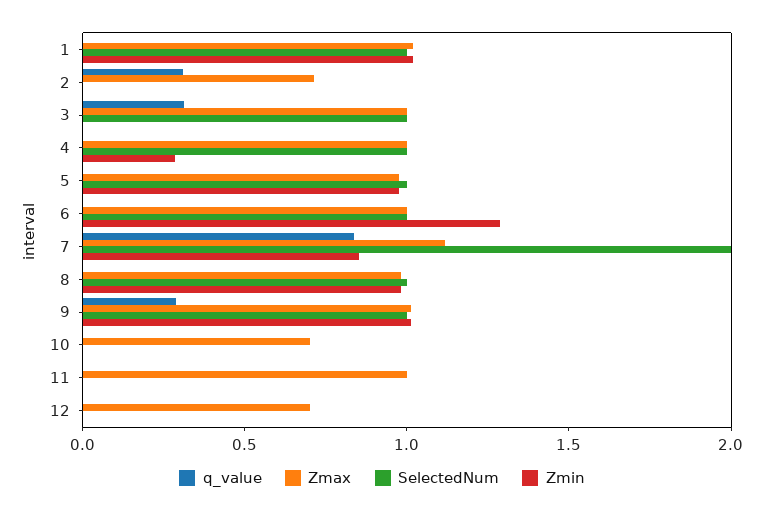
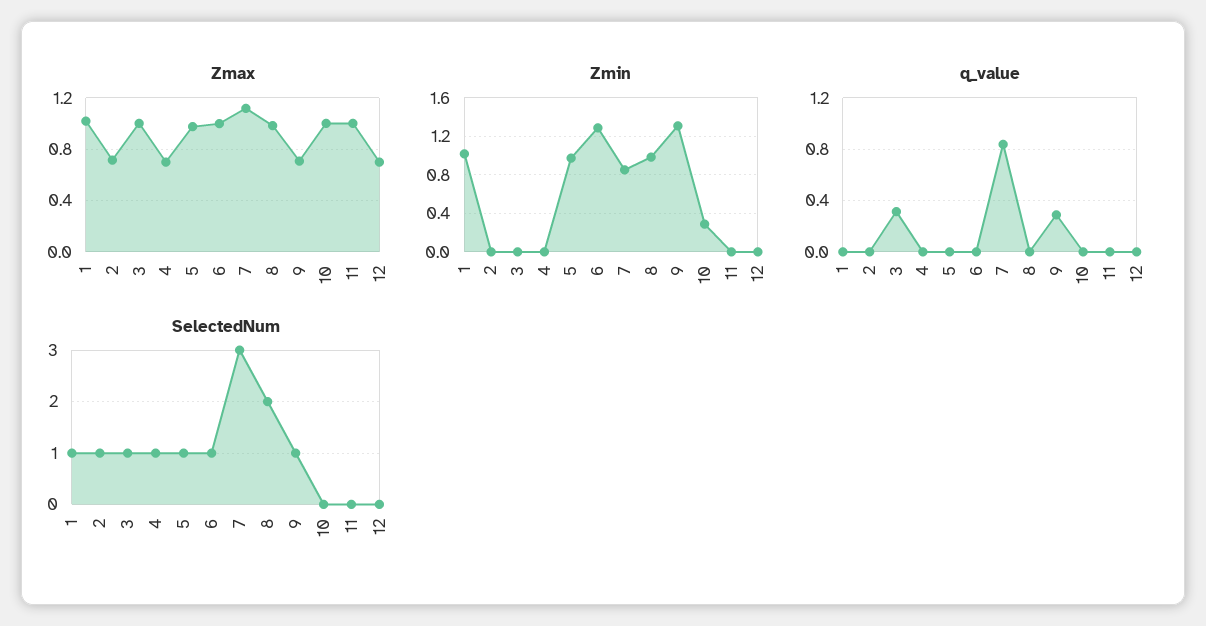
q_value, 2: 0.3 -> 0
SelectedNum, 2: 0 -> 1
Zmax, 4: 1 -> 0.7
Zmin, 4: 0.3 -> 0
SelectedNum, 7: 2 -> 3
SelectedNum, 8: 1 -> 2
Zmax, 9: 1 -> 0.7
Zmin, 9: 1 -> 1.3
Zmax, 10: 0.7 -> 1
Zmin, 10: 0 -> 0.3

